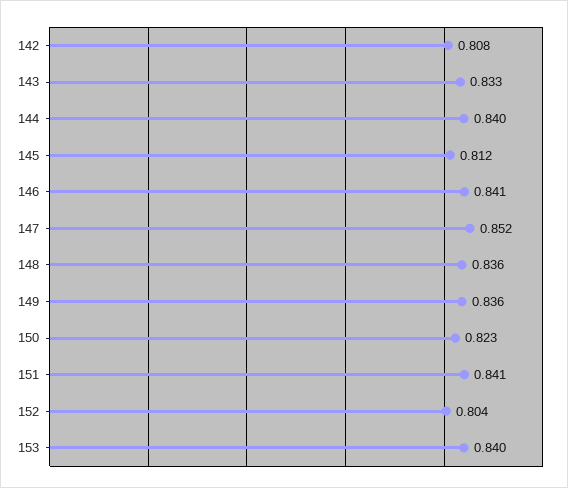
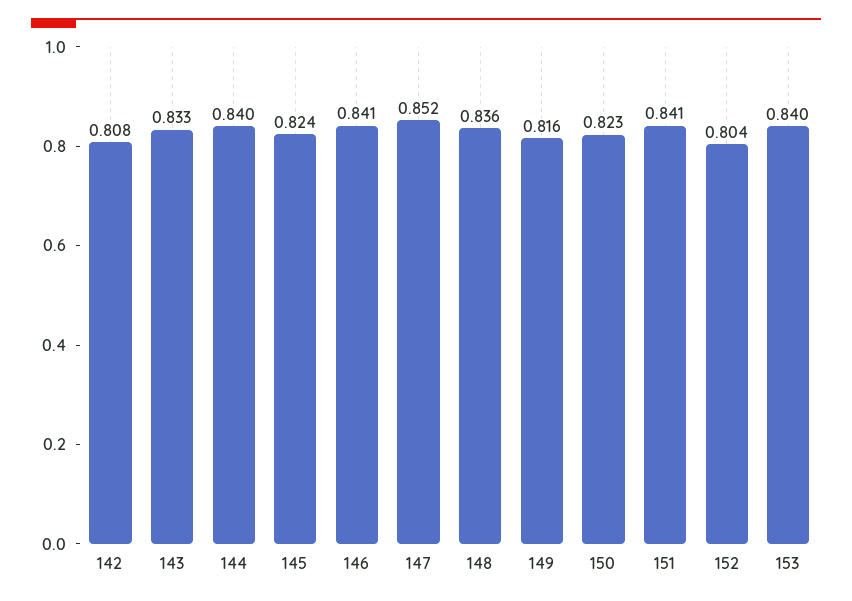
145: 0.812 -> 0.824
149: 0.836 -> 0.816

